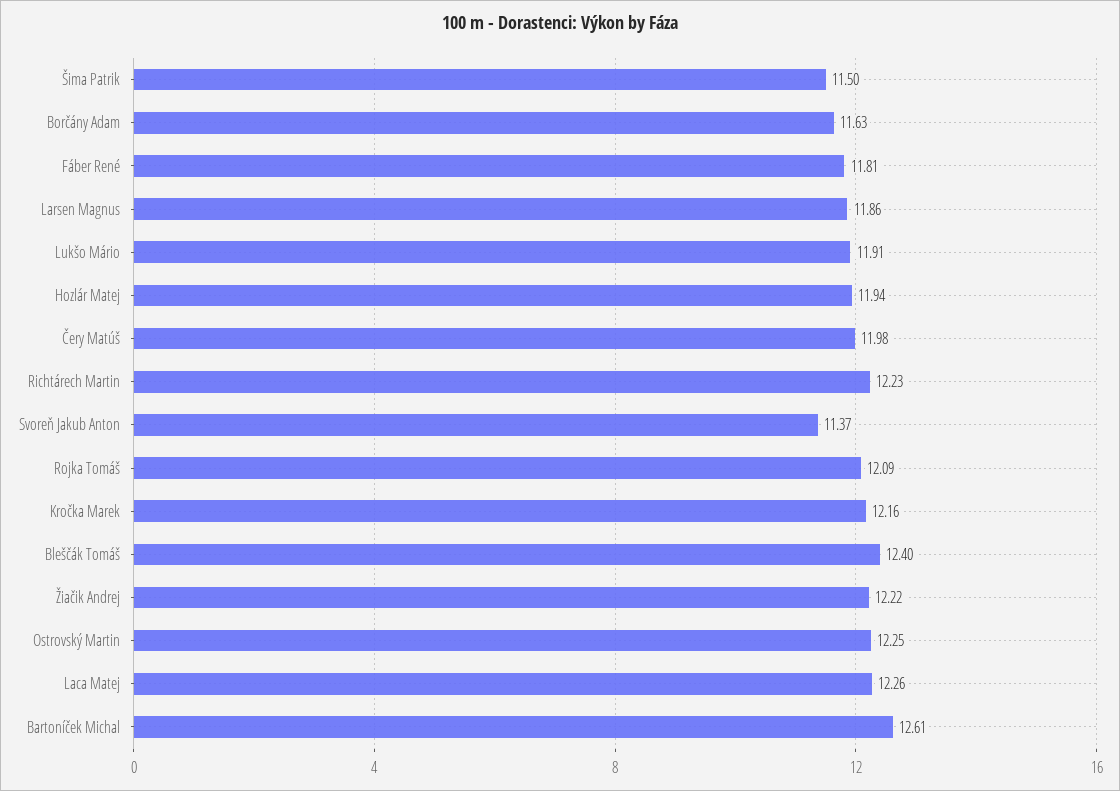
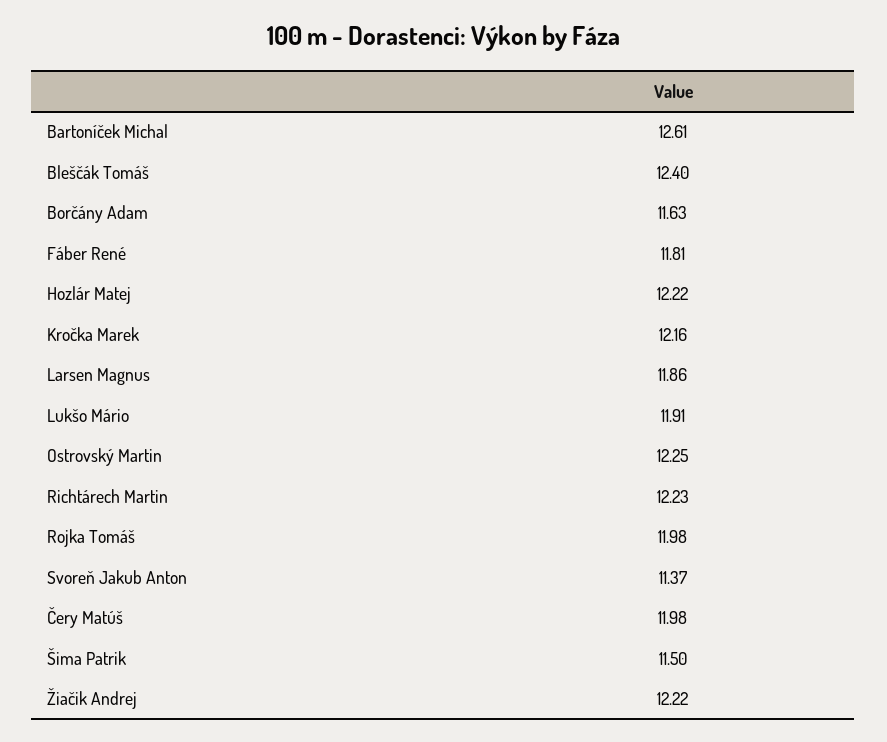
Hozlár Matej: 11.94 -> 12.22
Rojka Tomáš: 12.09 -> 11.98
Laca Matej: 12.26 -> none

